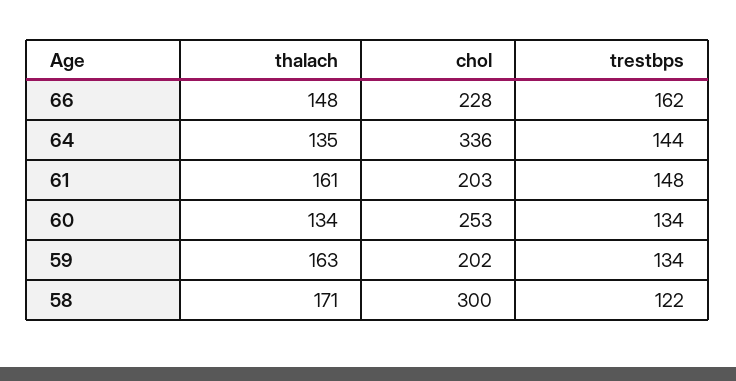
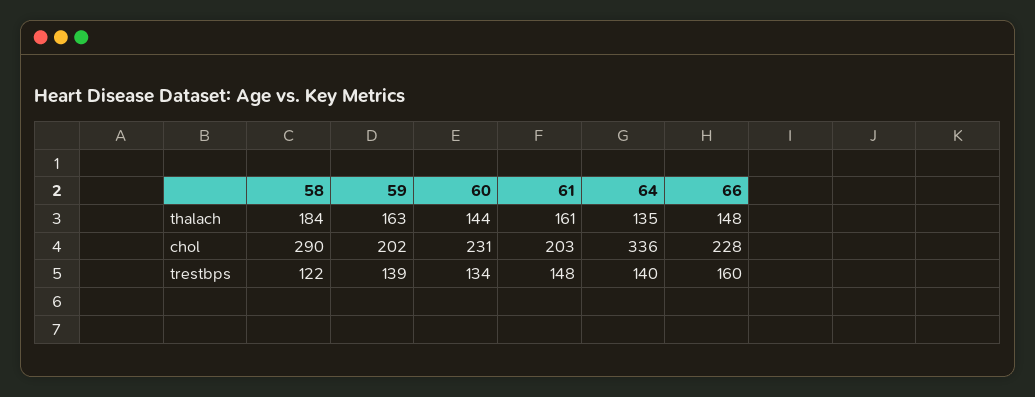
trestbps, 66: 162 -> 160
trestbps, 64: 144 -> 140
thalach, 60: 134 -> 144
chol, 60: 253 -> 231
trestbps, 59: 134 -> 139
thalach, 58: 171 -> 184
chol, 58: 300 -> 290

